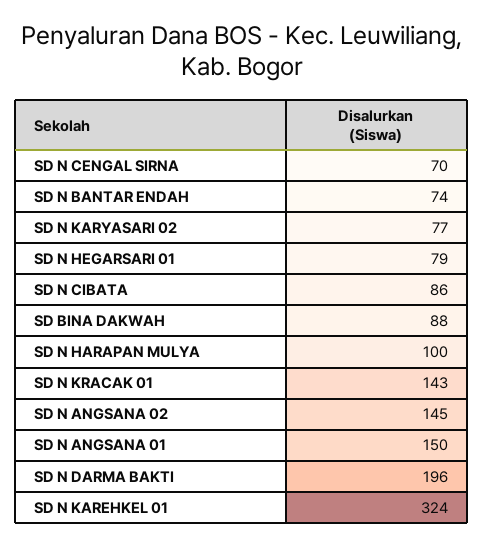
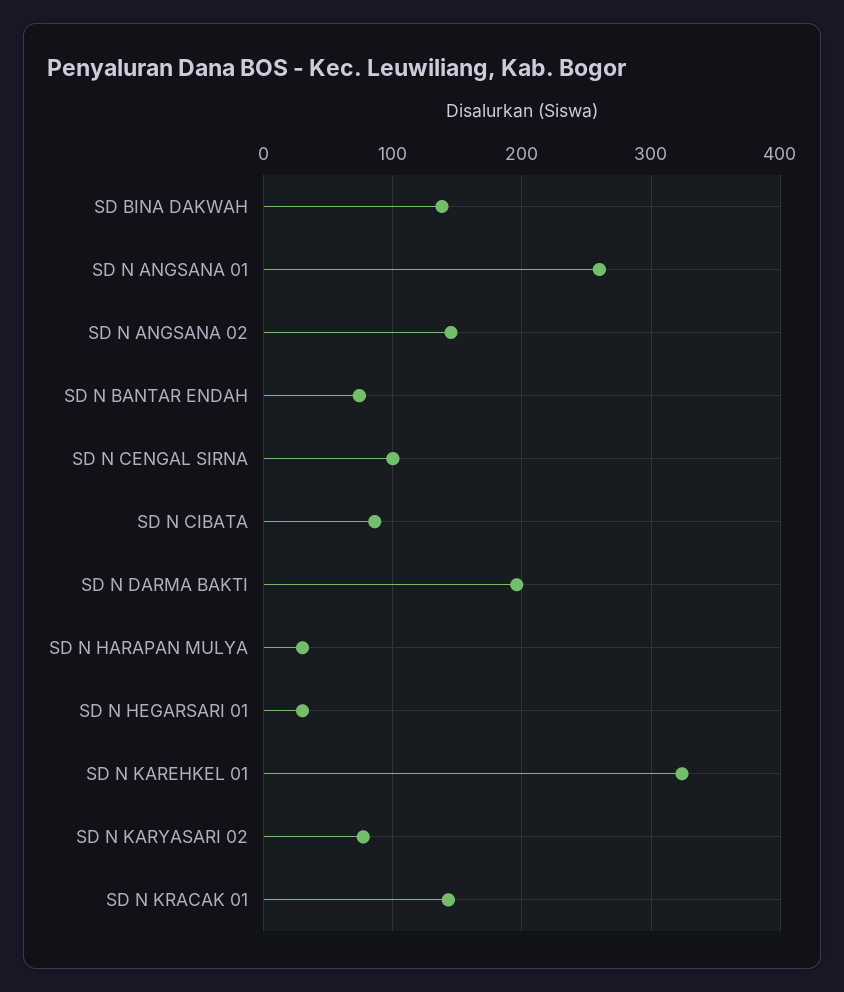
SD N CENGAL SIRNA: 70 -> 100
SD N HEGARSARI 01: 79 -> 30
SD BINA DAKWAH: 88 -> 140
SD N HARAPAN MULYA: 100 -> 30
SD N ANGSANA 01: 150 -> 260

